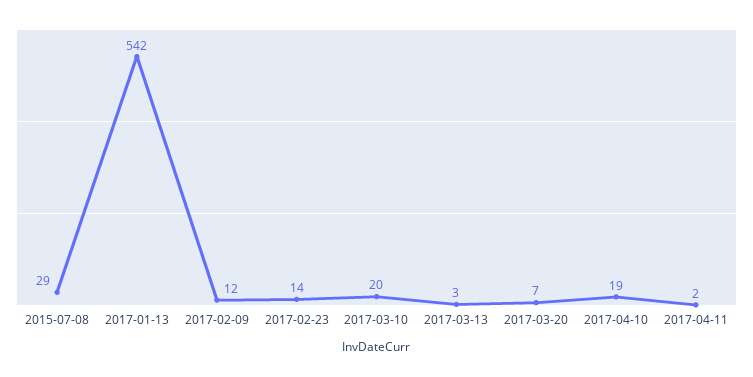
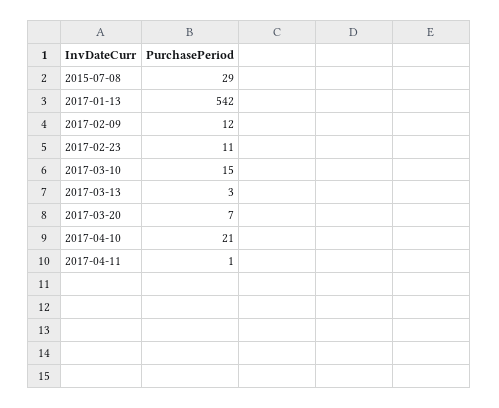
2017-02-23: 14 -> 11
2017-03-10: 20 -> 15
2017-04-10: 19 -> 21
2017-04-11: 2 -> 1

